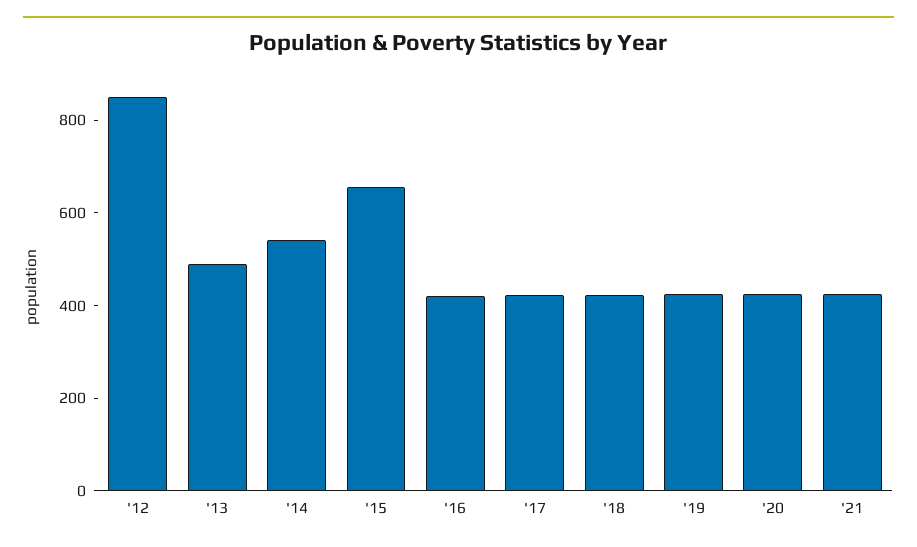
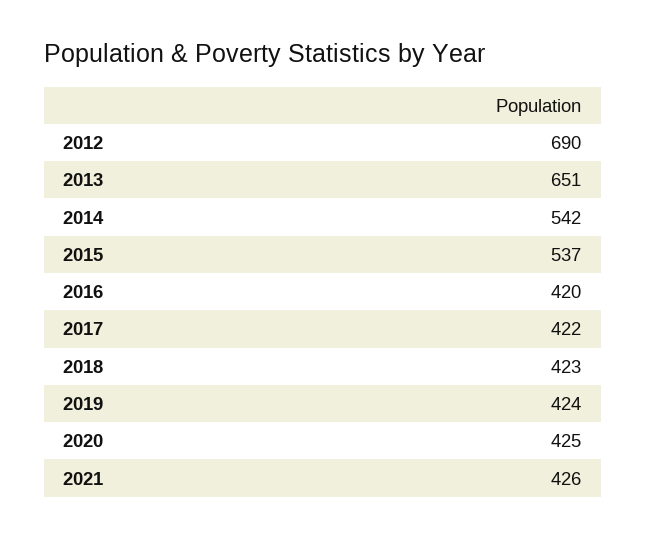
'12: 850 -> 690
'13: 500 -> 651
'15: 650 -> 537

